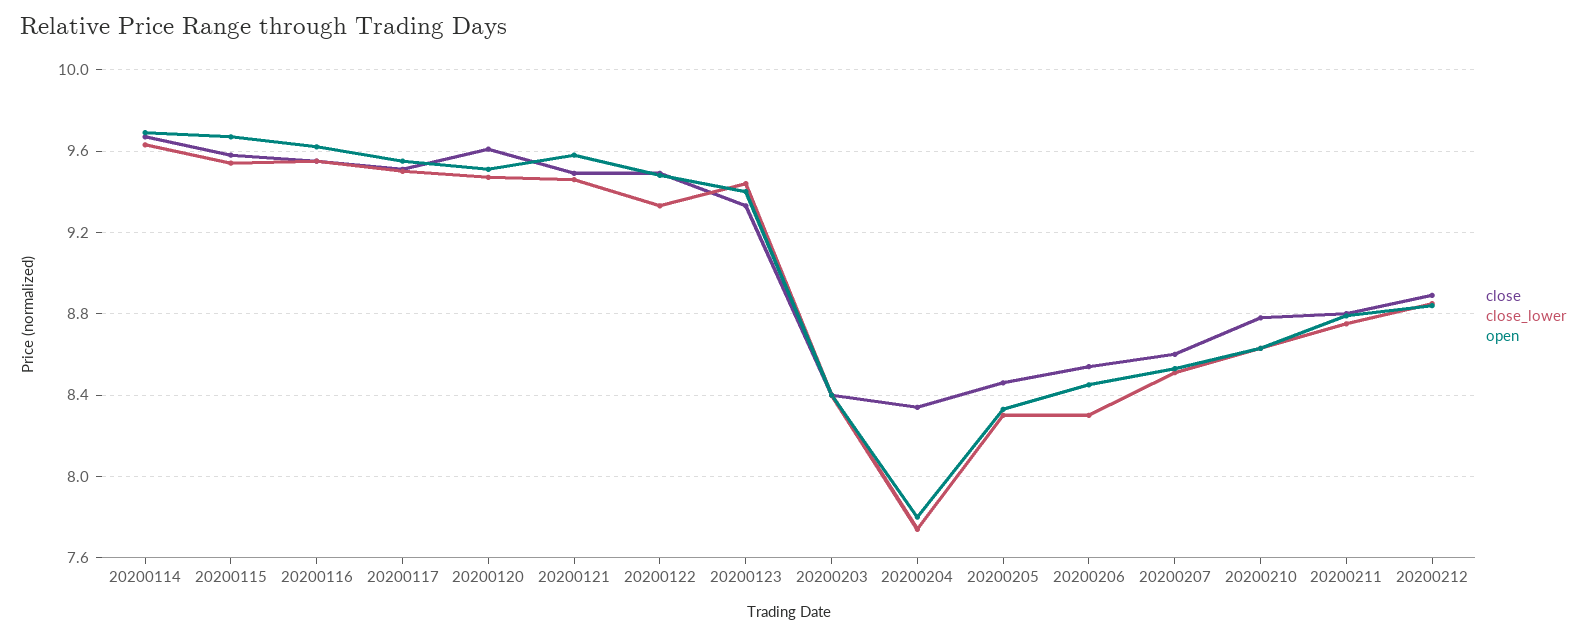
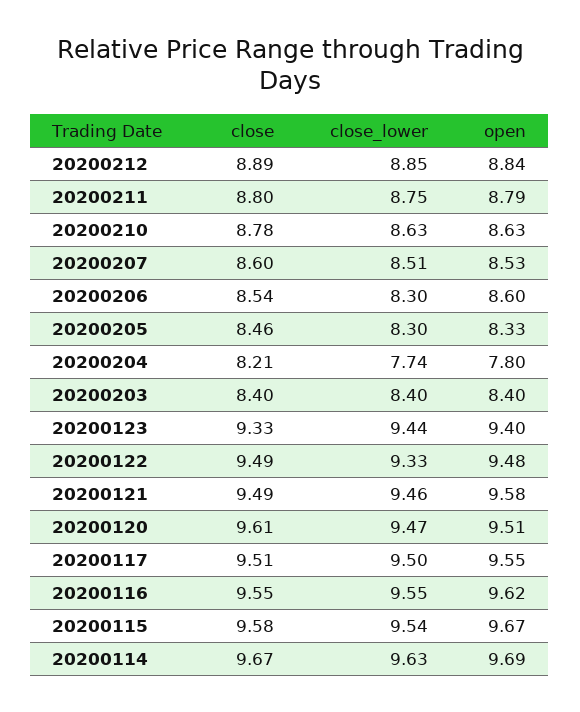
close, 20200204: 8.35 -> 8.21
open, 20200206: 8.45 -> 8.6

